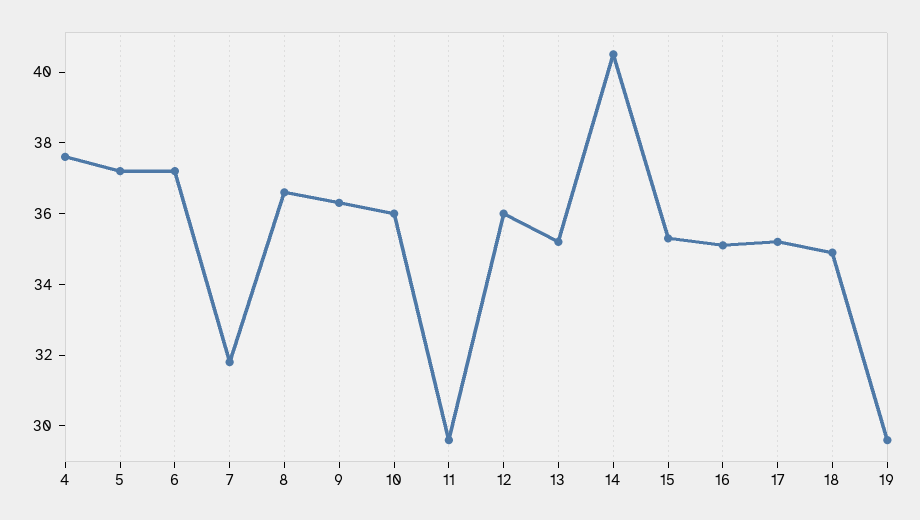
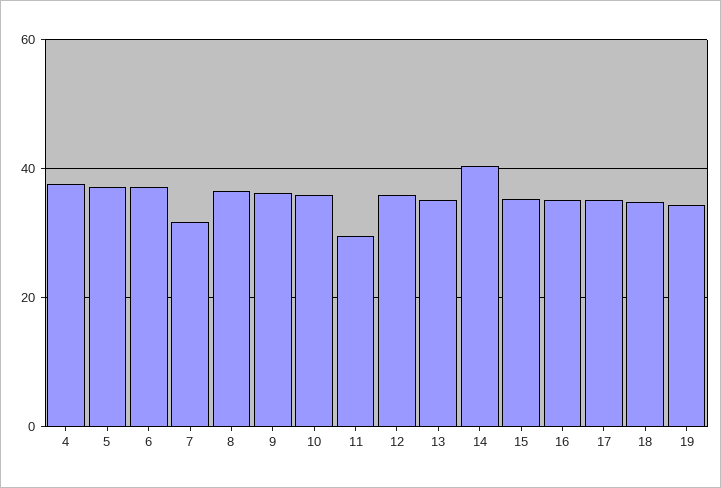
19: 29.5 -> 34

